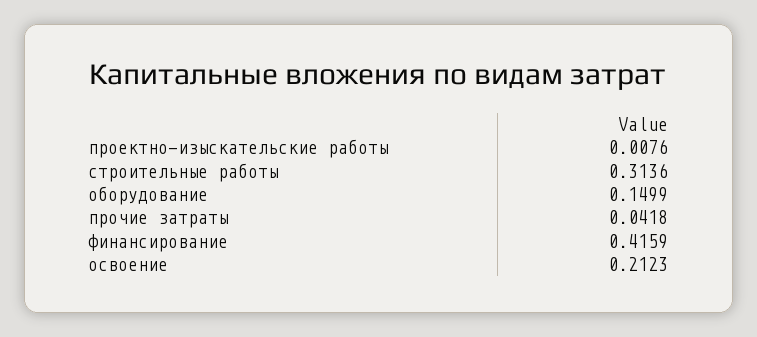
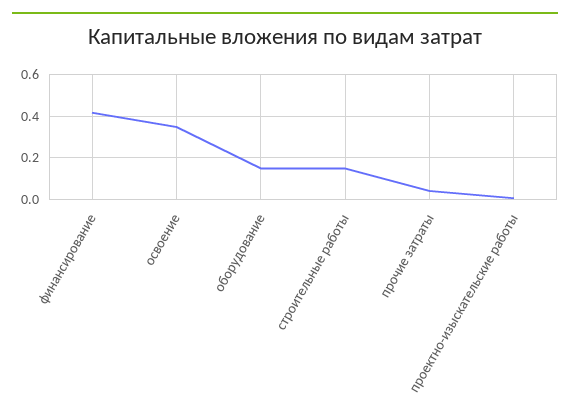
строительные работы: 0.3136 -> 0.15
освоение: 0.2123 -> 0.35

